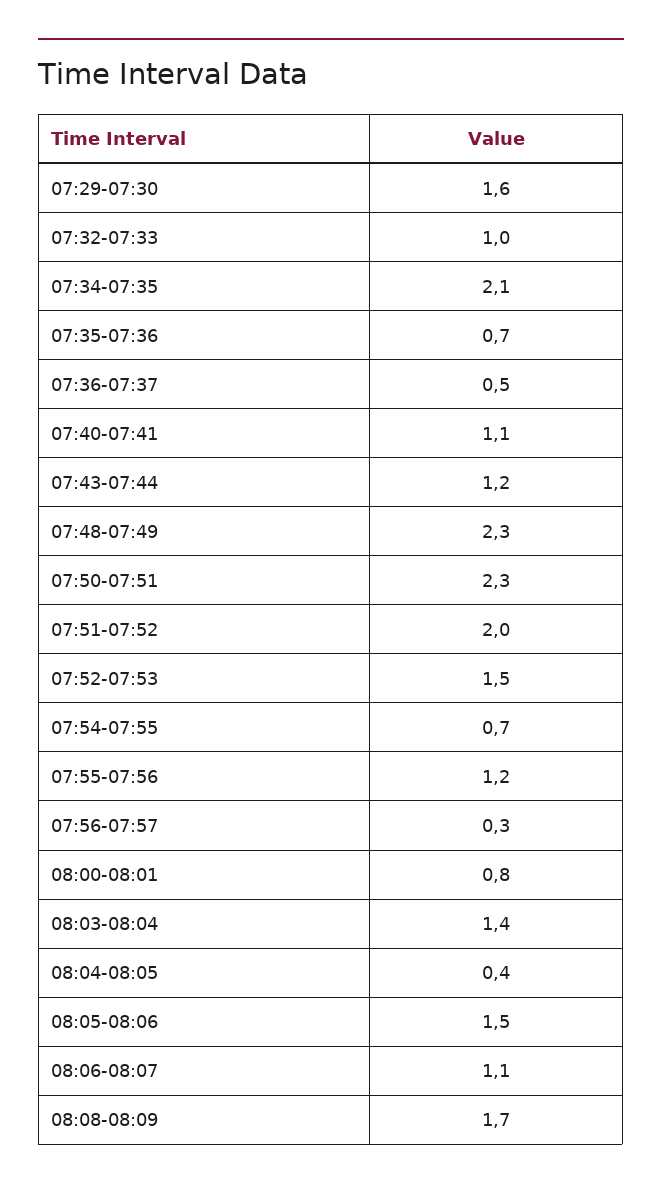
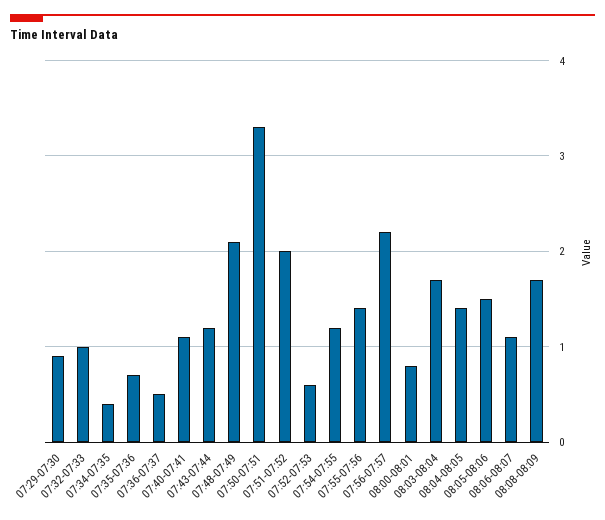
07:29-07:30: 1.6 -> 0.9
07:34-07:35: 2.1 -> 0.4
07:48-07:49: 2.3 -> 2.1
07:50-07:51: 2.3 -> 3.3
07:52-07:53: 1.5 -> 0.6
07:54-07:55: 0.7 -> 1.2
07:55-07:56: 1.2 -> 1.4
07:56-07:57: 0.3 -> 2.2
08:03-08:04: 1.4 -> 1.7
08:04-08:05: 0.4 -> 1.4

